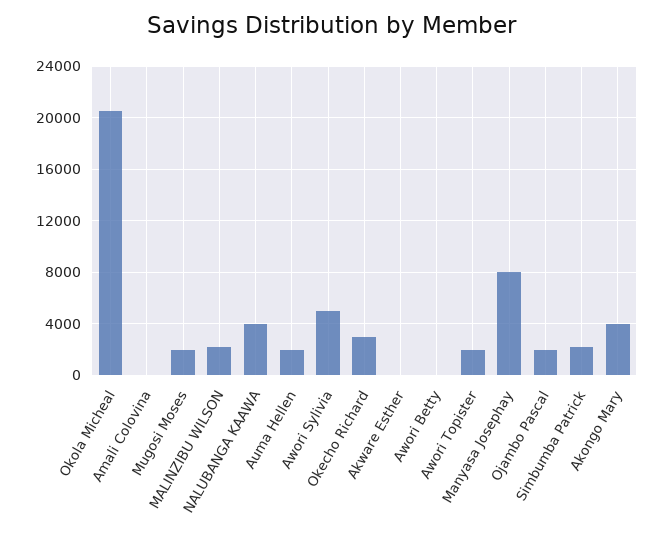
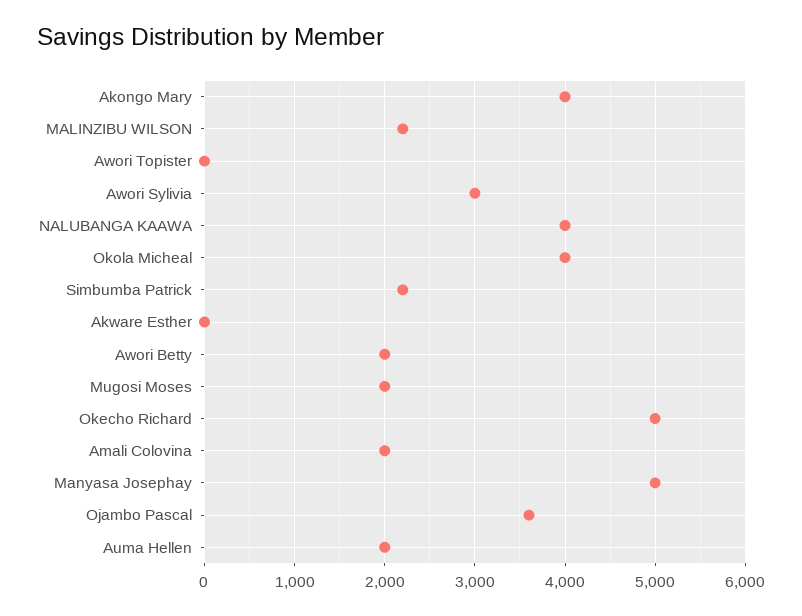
Okola Micheal: 20500 -> 4000
Amali Colovina: 0 -> 2000
Awori Sylivia: 5000 -> 3000
Okecho Richard: 3000 -> 5000
Awori Betty: 0 -> 2000
Awori Topister: 2000 -> 0
Manyasa Josephay: 8000 -> 5000
Ojambo Pascal: 2000 -> 3600

